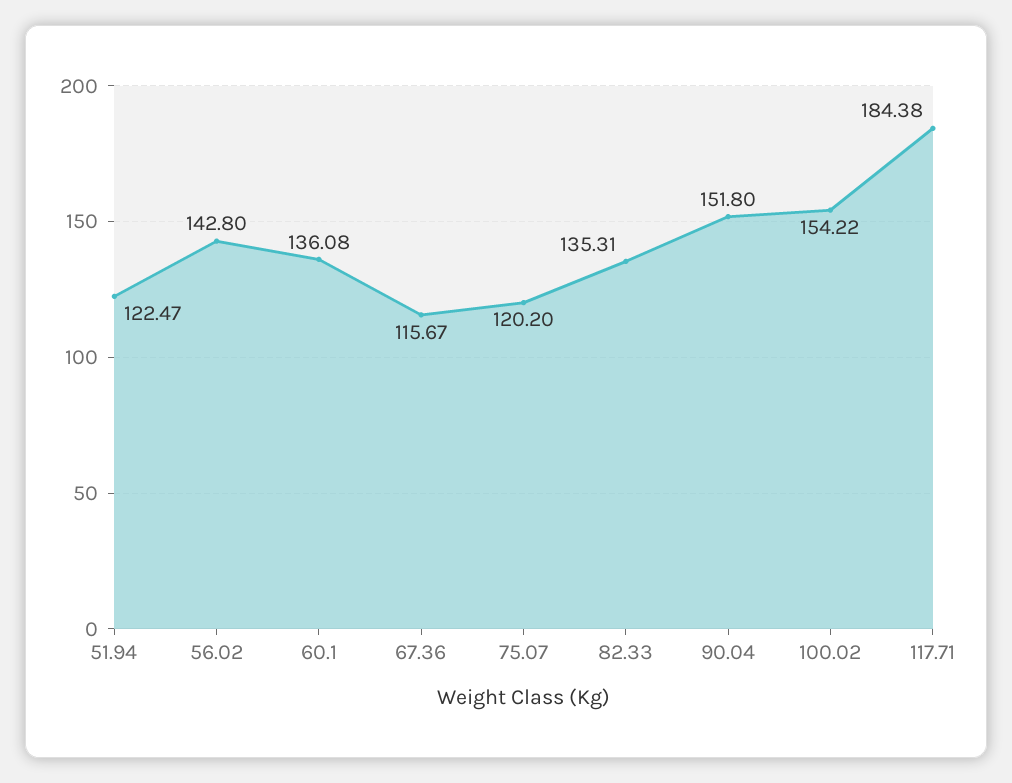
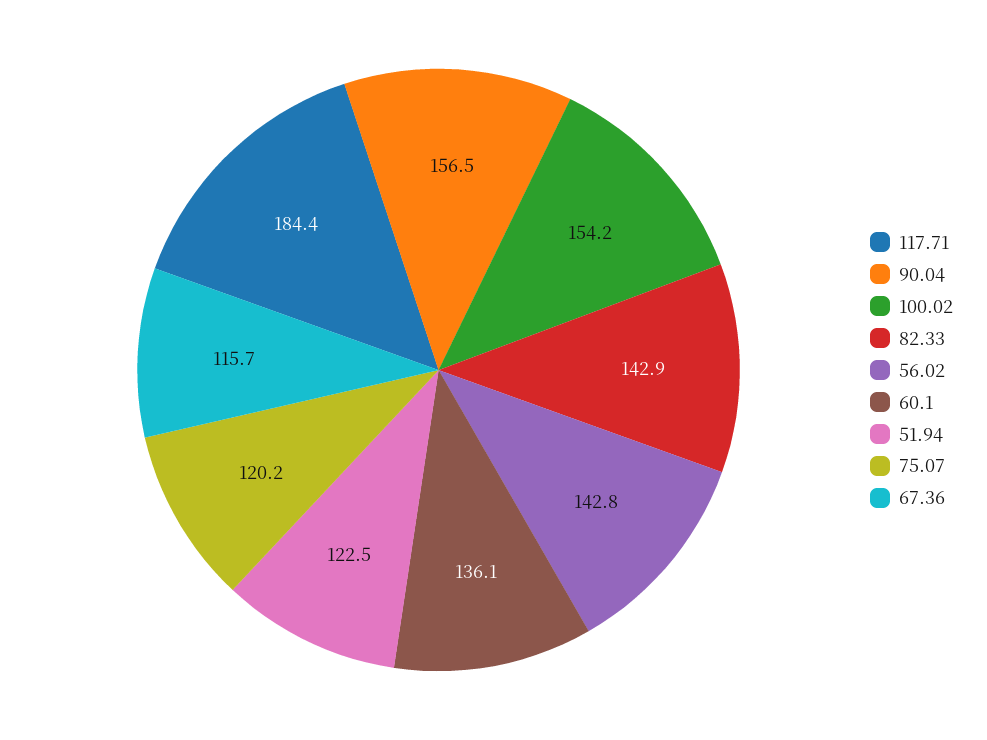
82.33: 135.31 -> 142.9
90.04: 151.8 -> 156.5

